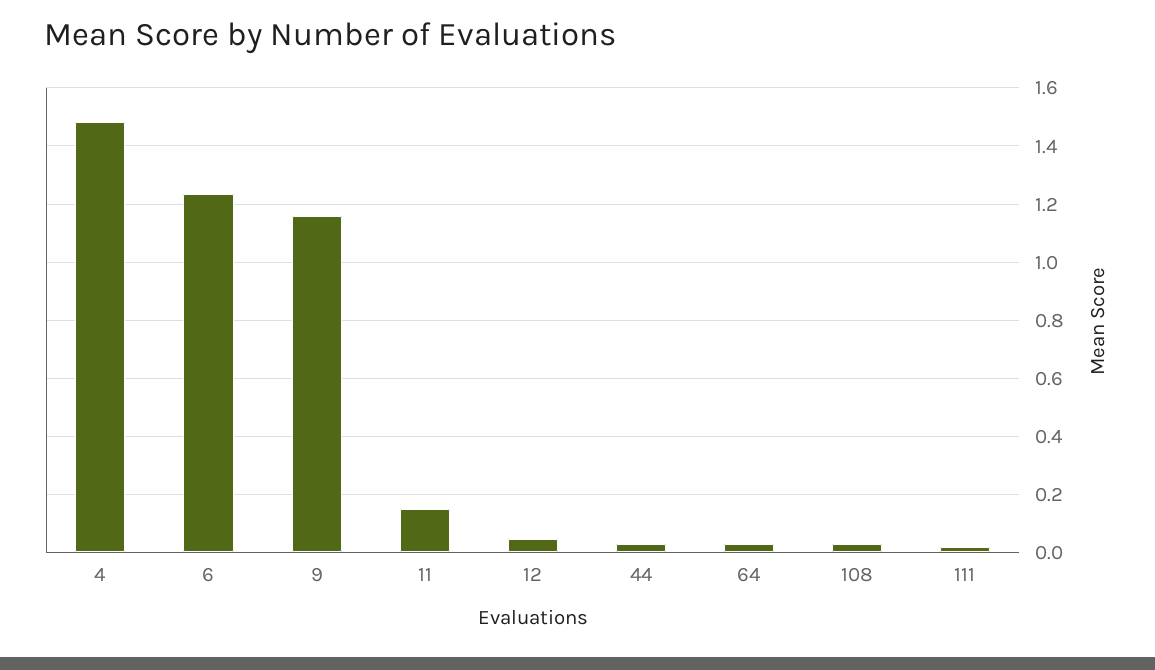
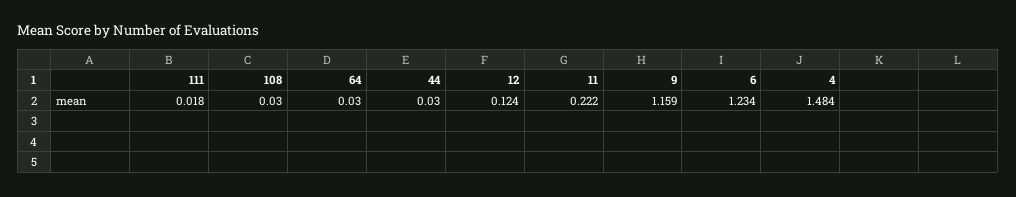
11: 0.15 -> 0.222
12: 0.05 -> 0.124

